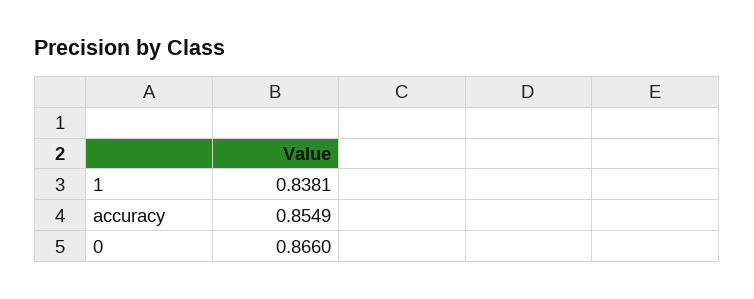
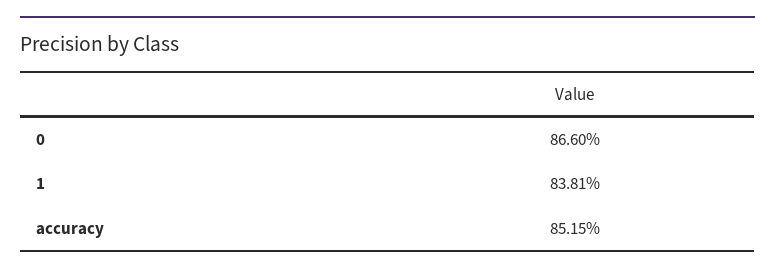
accuracy: 0.8549 -> 0.8515

